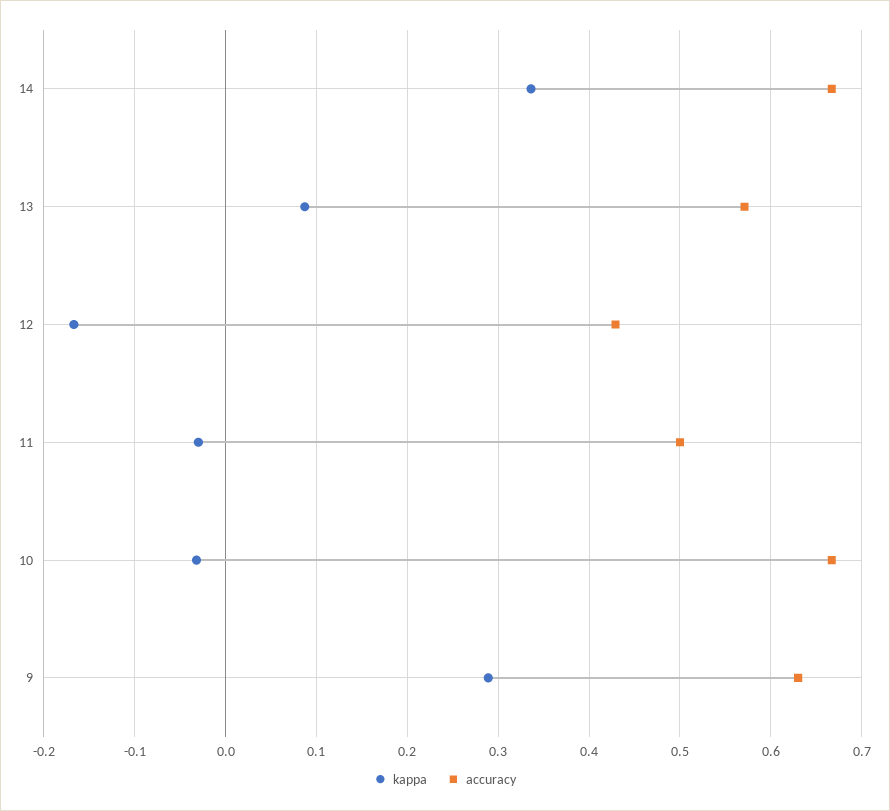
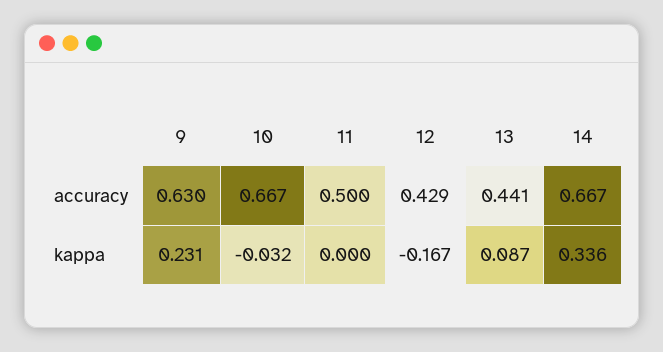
accuracy, 13: 0.57 -> 0.441
kappa, 11: -0.03 -> 0
kappa, 9: 0.29 -> 0.231

